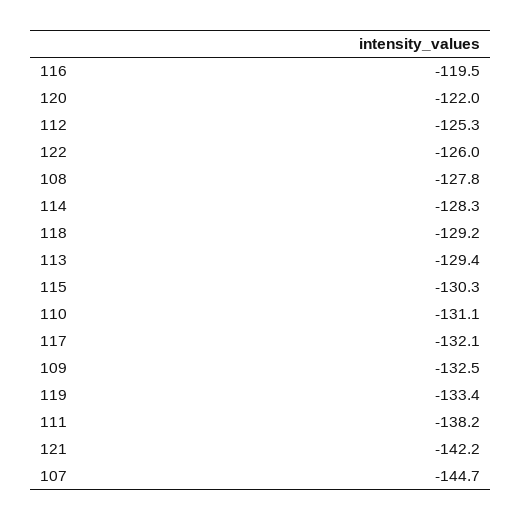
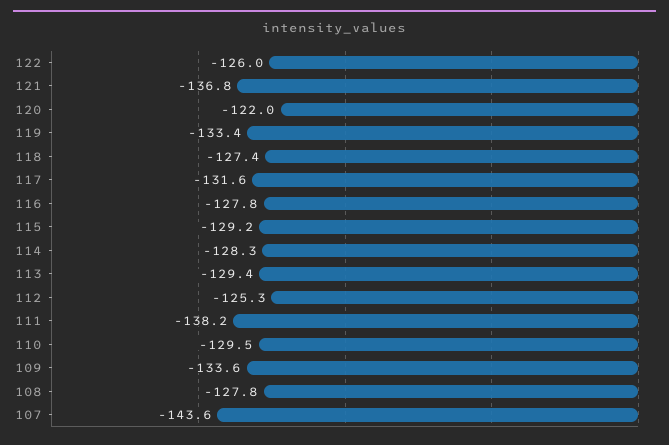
116: -119.5 -> -127.8
118: -129.2 -> -127.4
115: -130.3 -> -129.2
110: -131.1 -> -129.5
117: -132.1 -> -131.6
109: -132.5 -> -133.6
121: -142.2 -> -136.8
107: -144.7 -> -143.6

